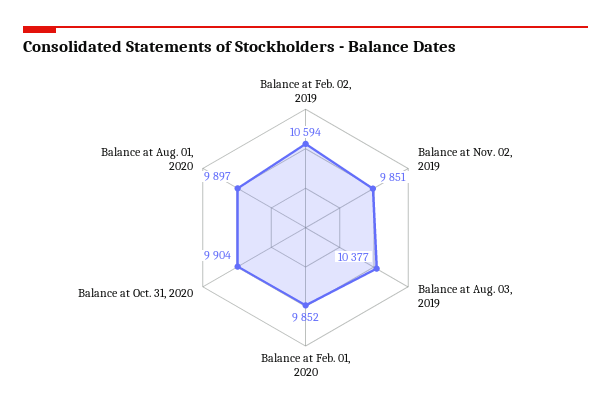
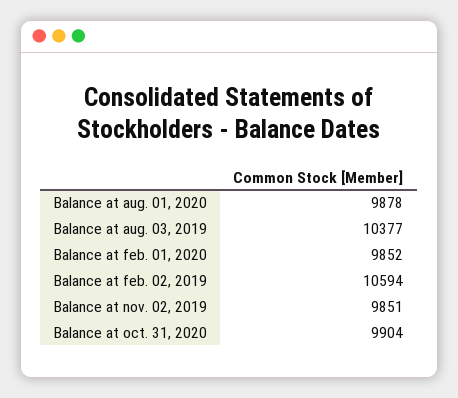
Balance at Aug. 01, 2020: 9897 -> 9878

